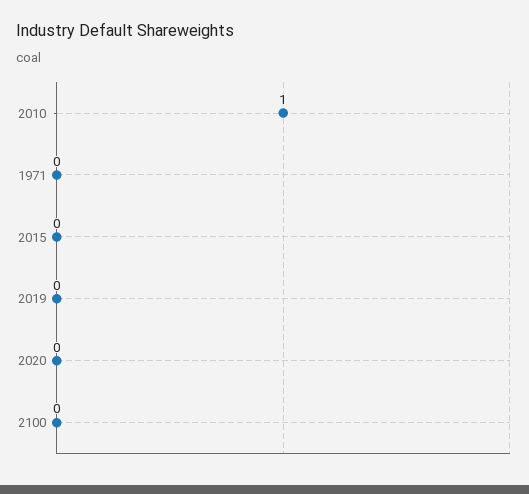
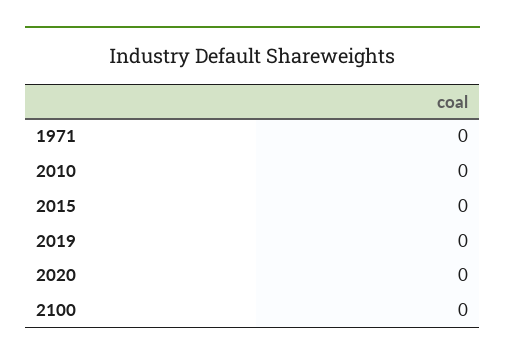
2010: 1 -> 0

